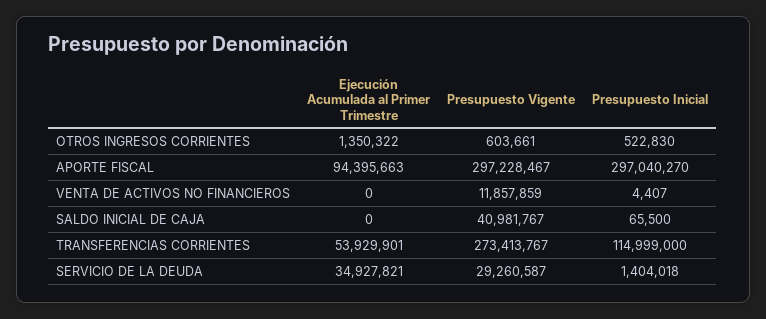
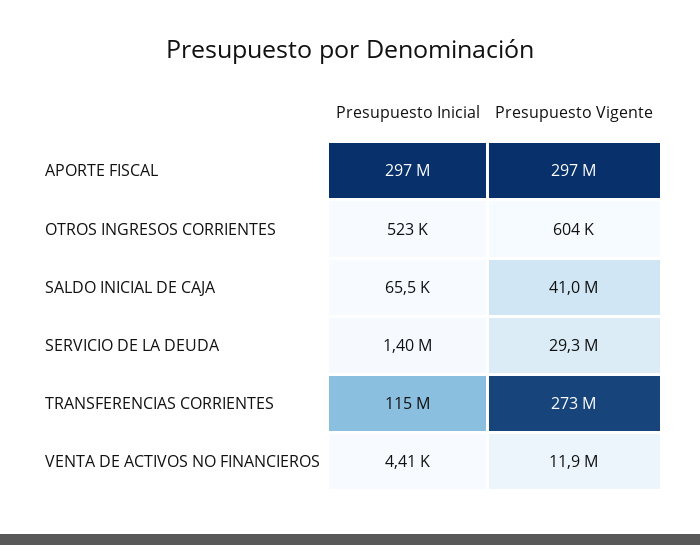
Ejecución Acumulada al Primer Trimestre, OTROS INGRESOS CORRIENTES: 1350322 -> none
Ejecución Acumulada al Primer Trimestre, APORTE FISCAL: 94395663 -> none
Ejecución Acumulada al Primer Trimestre, VENTA DE ACTIVOS NO FINANCIEROS: 0 -> none
Ejecución Acumulada al Primer Trimestre, SALDO INICIAL DE CAJA: 0 -> none
Ejecución Acumulada al Primer Trimestre, TRANSFERENCIAS CORRIENTES: 53929901 -> none
Ejecución Acumulada al Primer Trimestre, SERVICIO DE LA DEUDA: 34927821 -> none

